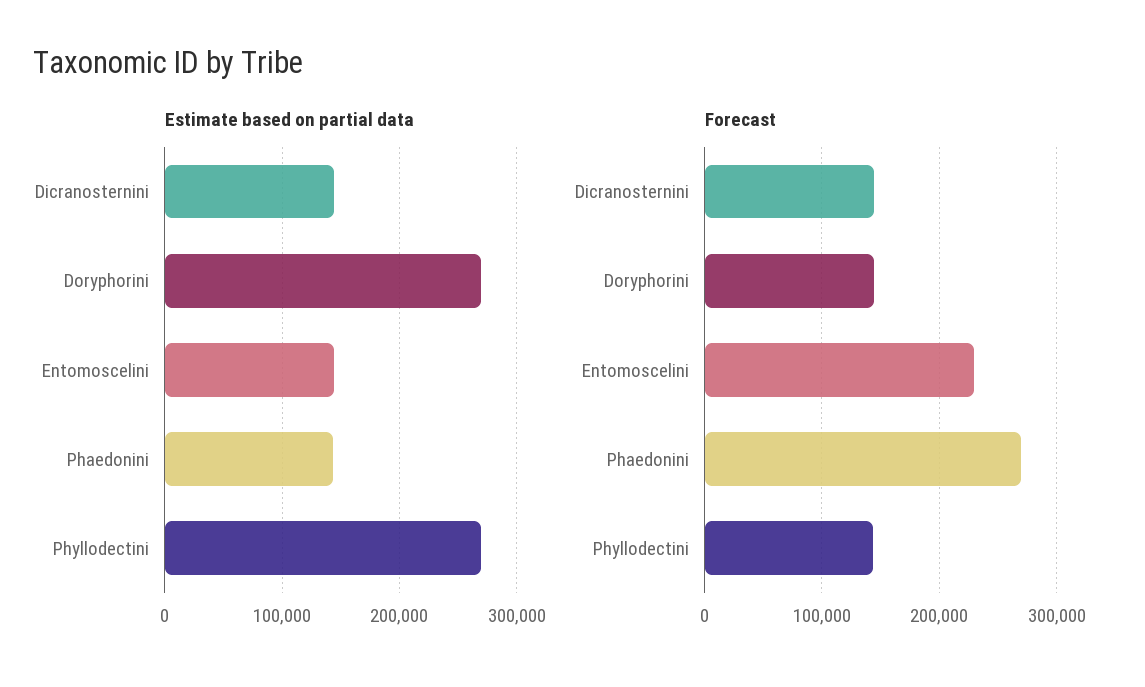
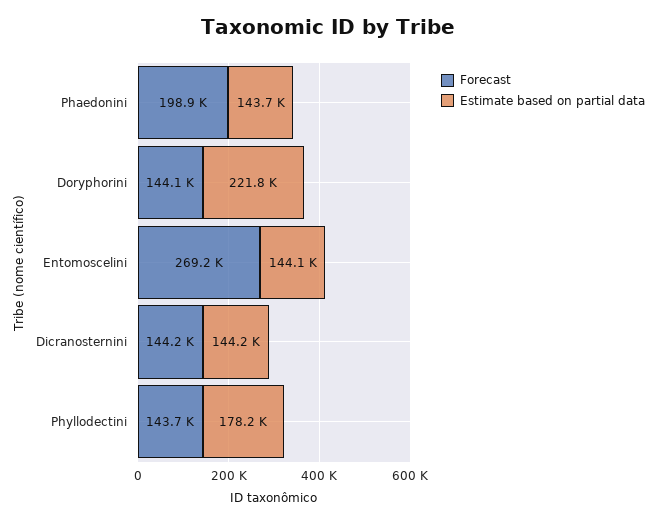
Estimate based on partial data, Doryphorini: 270000 -> 221800
Estimate based on partial data, Phyllodectini: 270000 -> 178200
Forecast, Entomoscelini: 230000 -> 269200
Forecast, Phaedonini: 270000 -> 198900

